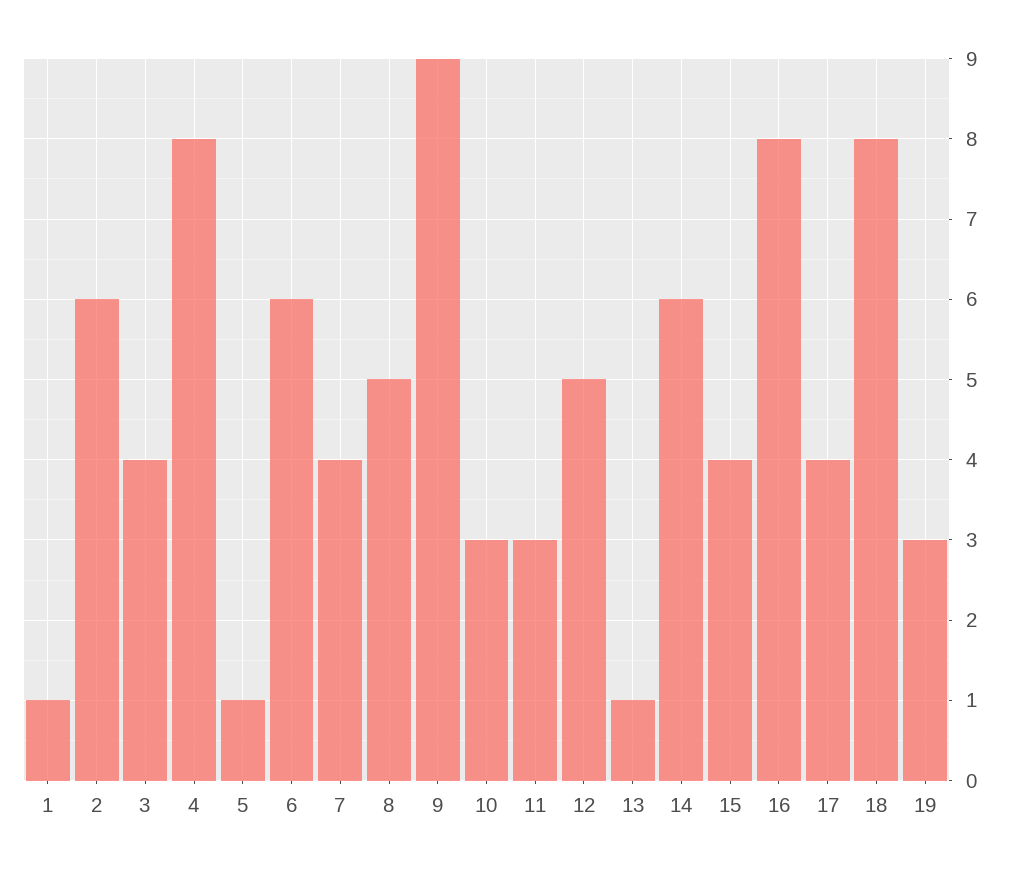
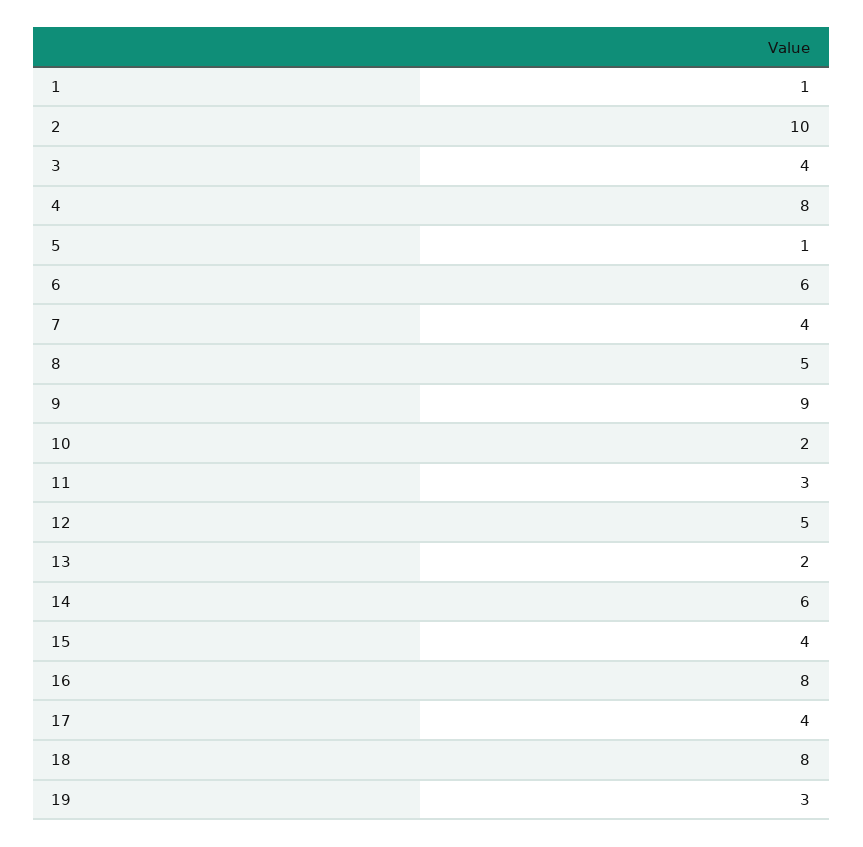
2: 6 -> 10
10: 3 -> 2
13: 1 -> 2

